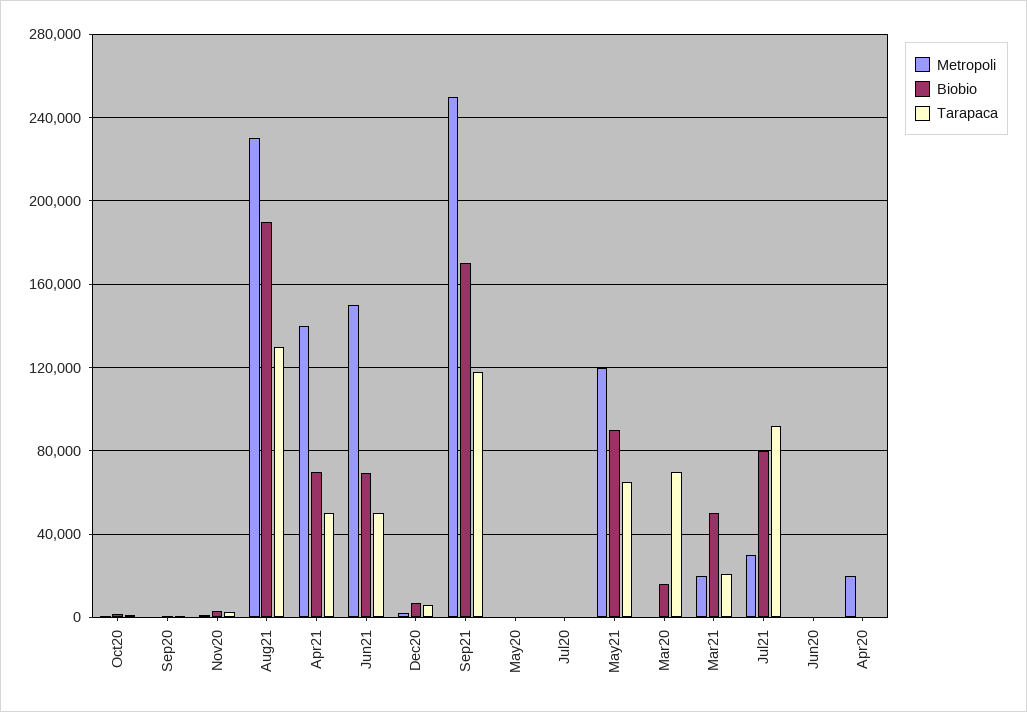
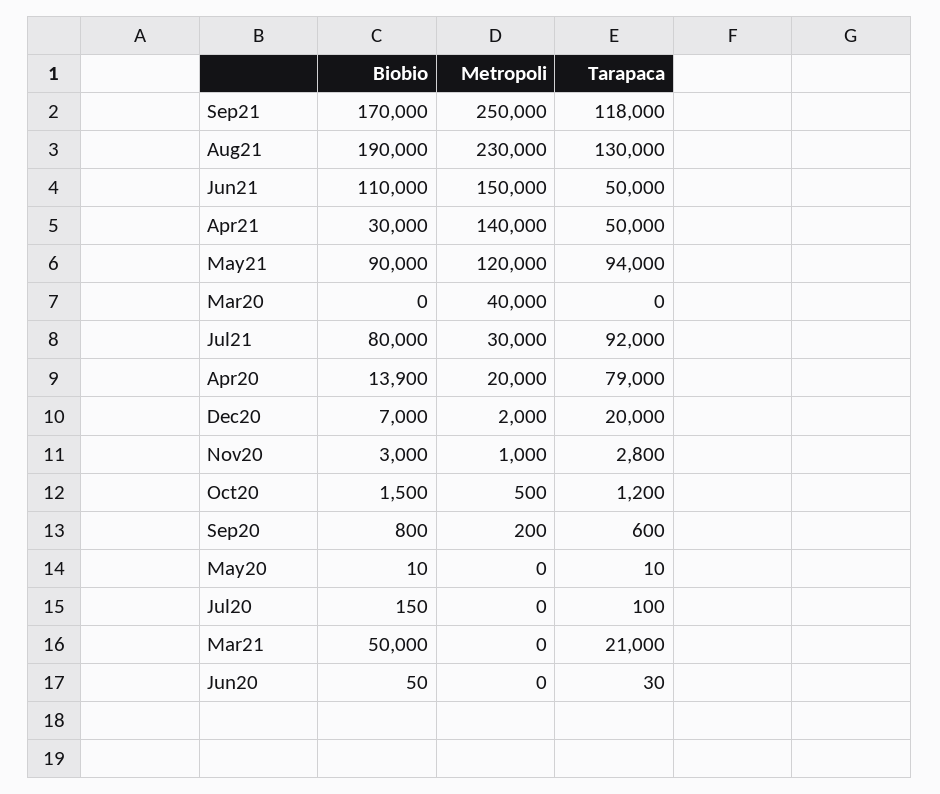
Biobio, Apr21: 70000 -> 30000
Biobio, Jun21: 70000 -> 110000
Tarapaca, Dec20: 5000 -> 20000
Tarapaca, May21: 65000 -> 94000
Metropoli, Mar20: 0 -> 40000
Biobio, Mar20: 15000 -> 0
Tarapaca, Mar20: 70000 -> 0
Metropoli, Mar21: 20000 -> 0
Biobio, Apr20: 0 -> 13900
Tarapaca, Apr20: 0 -> 79000

